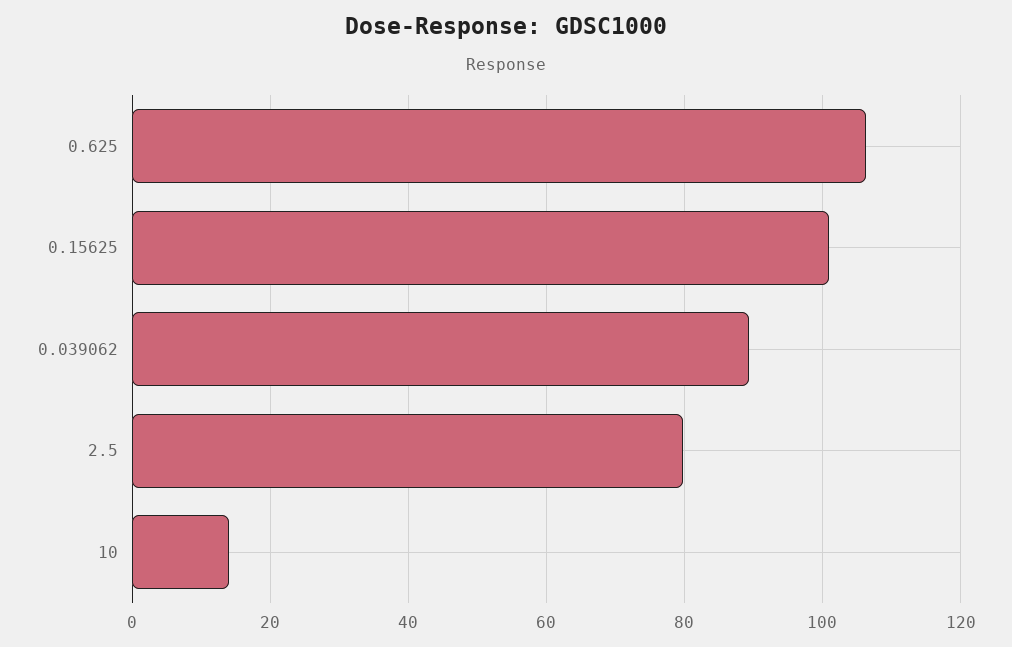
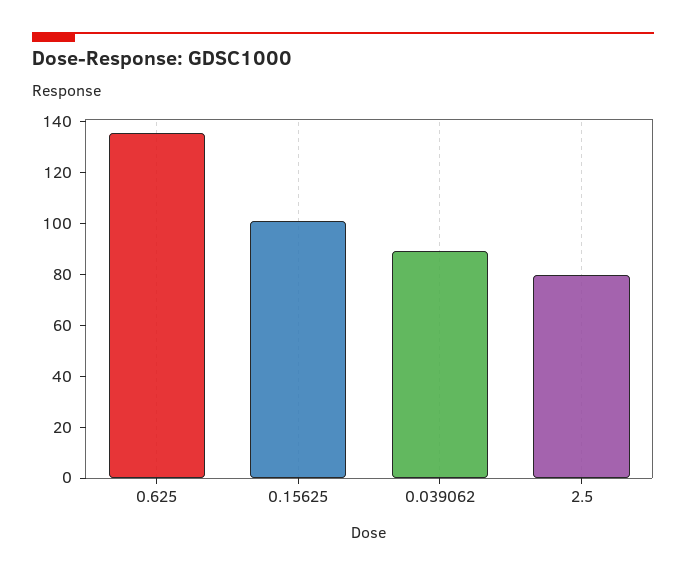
0.625: 106 -> 135
10: 14 -> none

